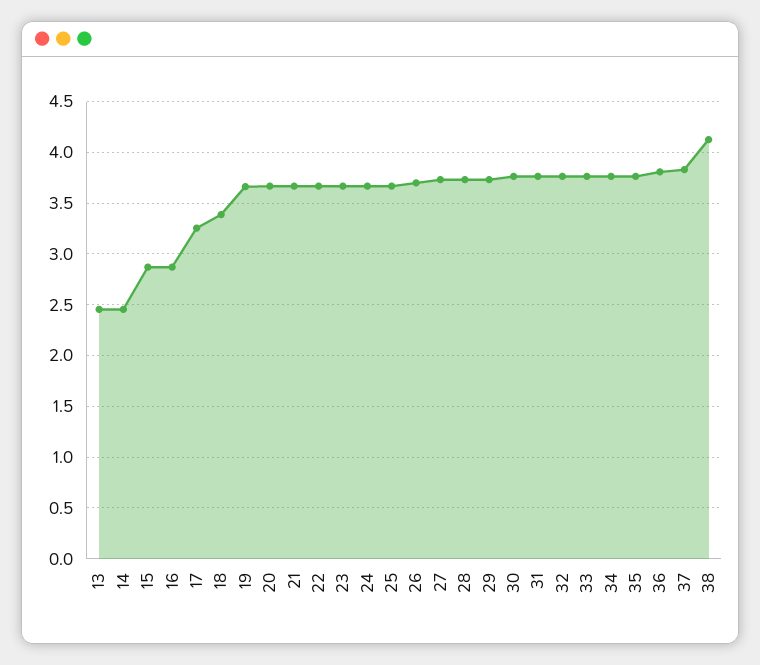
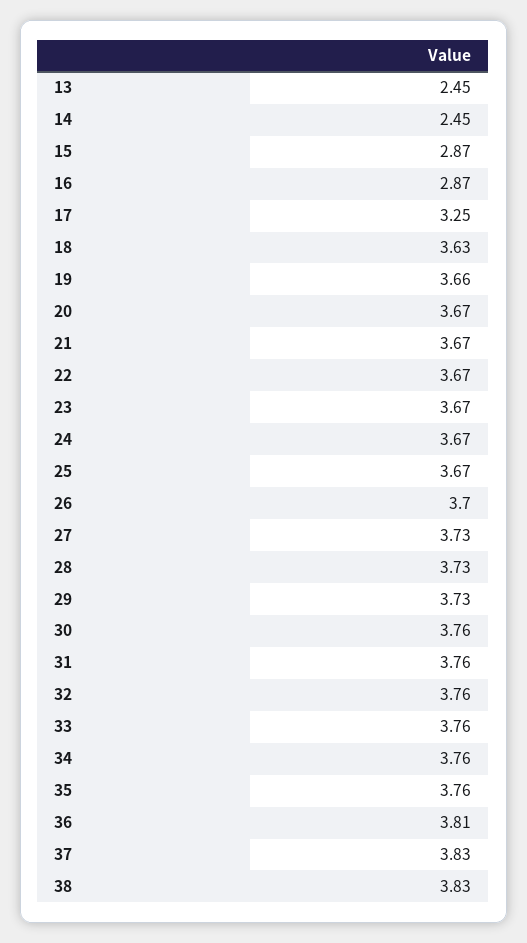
18: 3.4 -> 3.63
38: 4.1 -> 3.83

